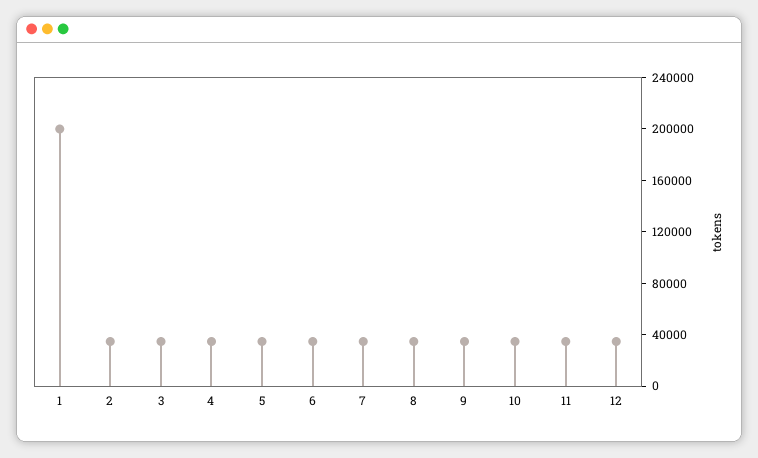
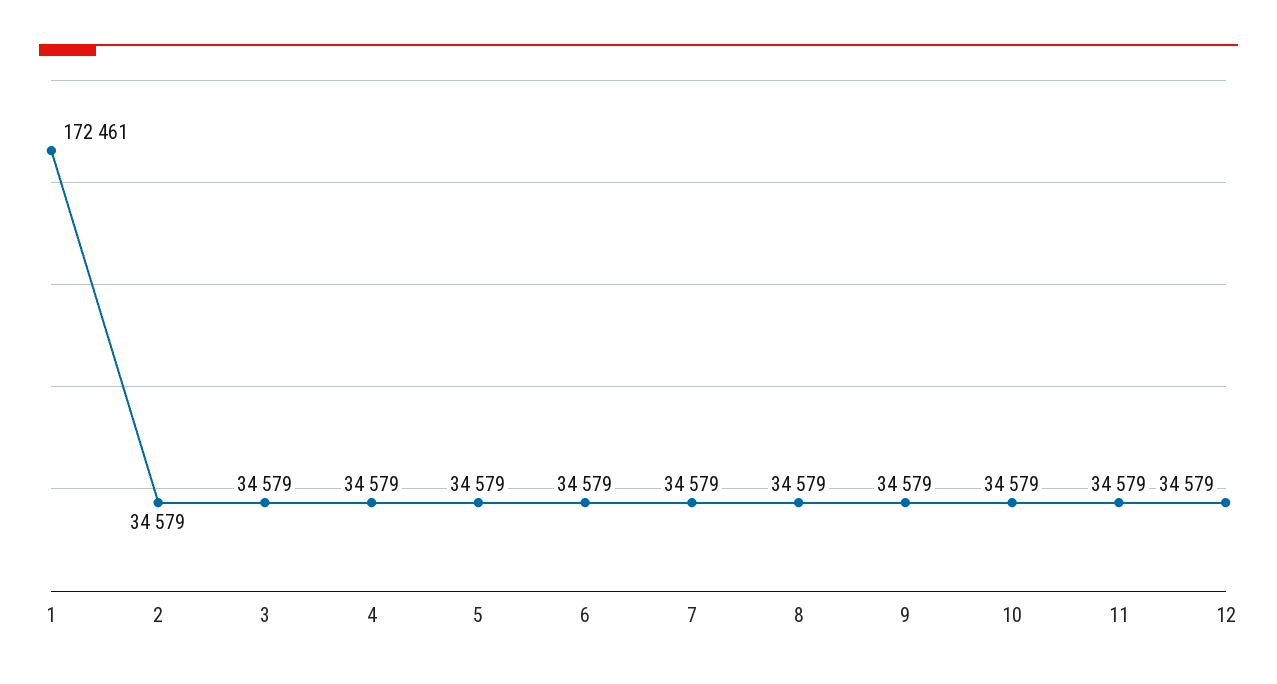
1: 200000 -> 172461

